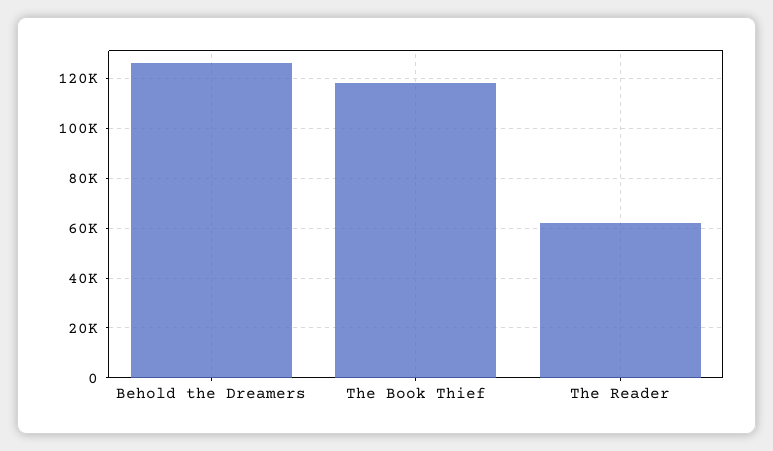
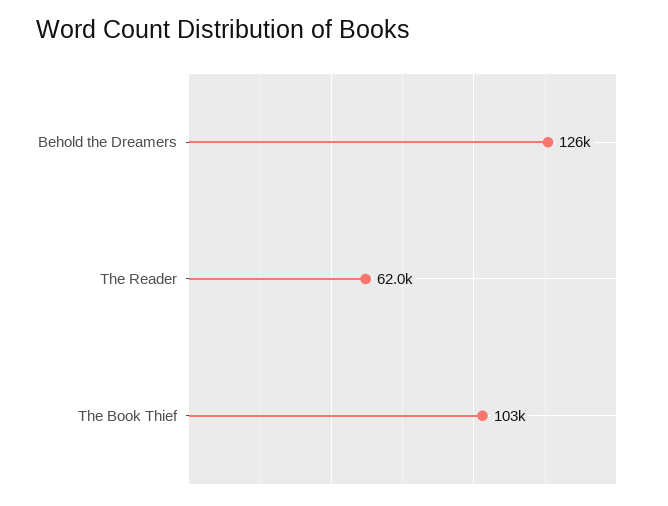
The Book Thief: 117500 -> 103000

